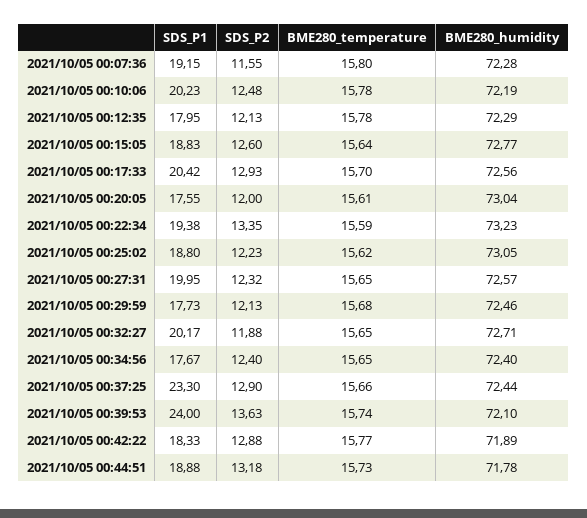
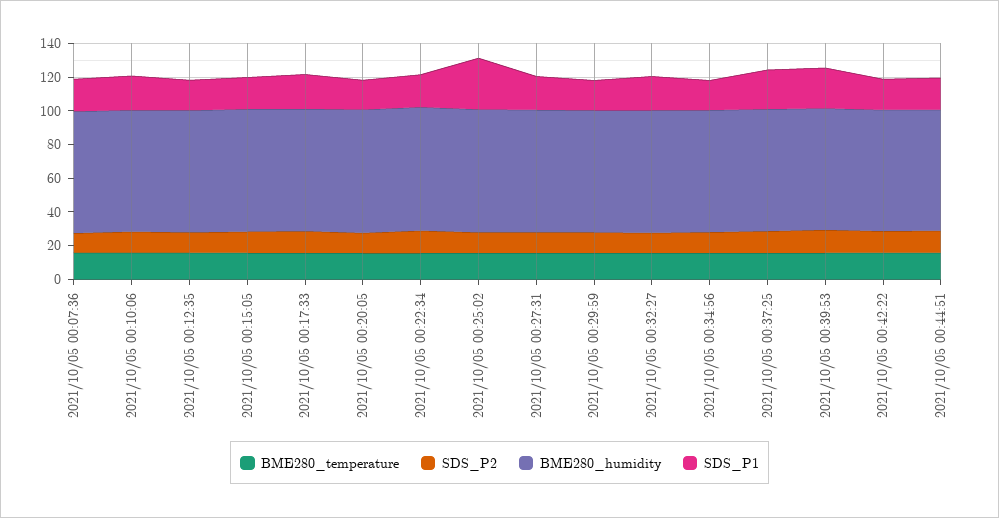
SDS_P1, 2021/10/05 00:25:02: 18.8 -> 30

